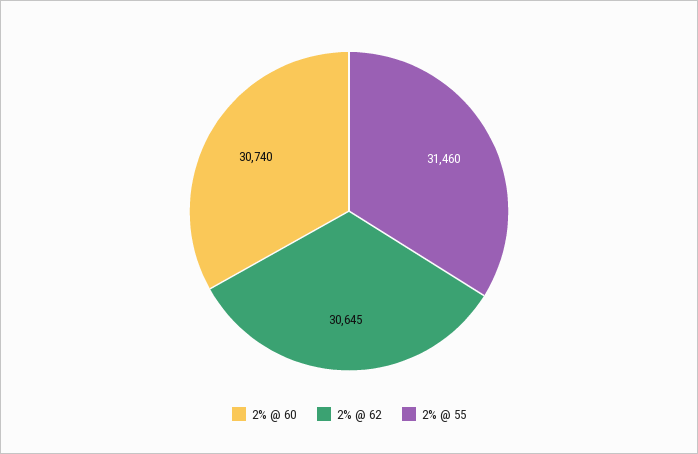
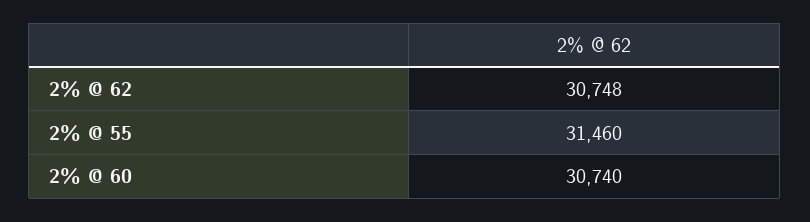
2% @ 62: 30645 -> 30748

